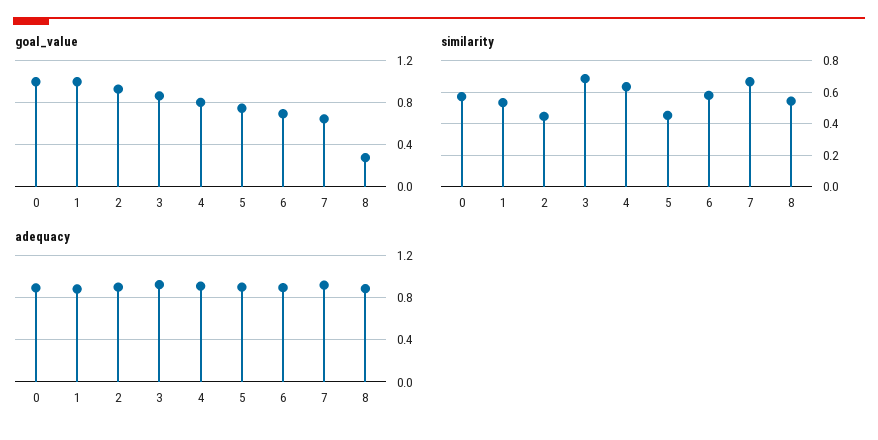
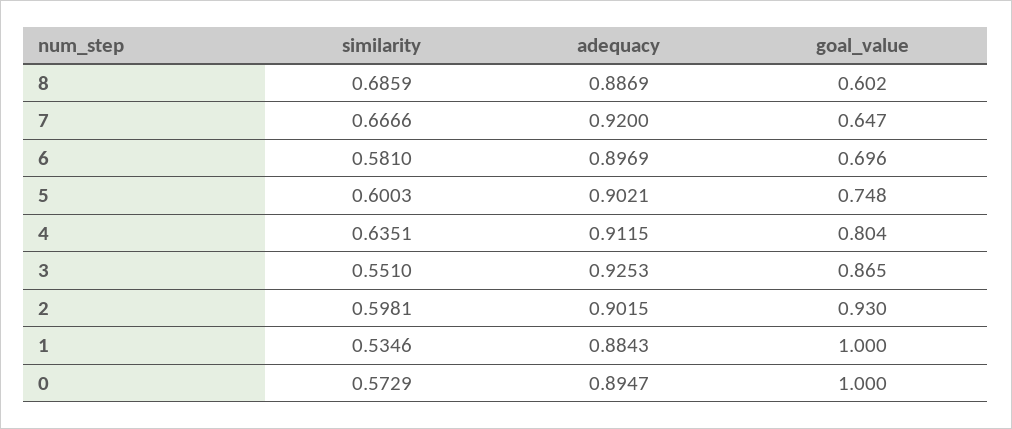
goal_value, 8: 0.3 -> 0.602
similarity, 2: 0.45 -> 0.5981
similarity, 3: 0.7 -> 0.551
similarity, 5: 0.45 -> 0.6003
similarity, 8: 0.55 -> 0.6859

